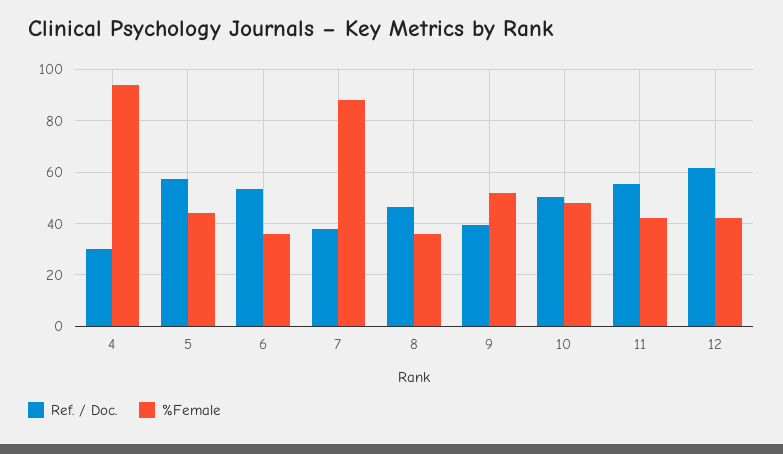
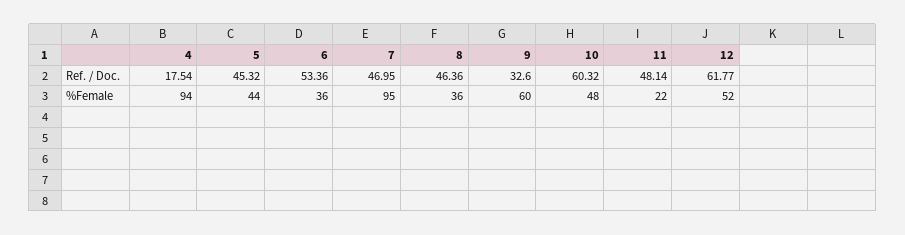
Ref. / Doc., 4: 30 -> 17.54
Ref. / Doc., 5: 57.5 -> 45.32
Ref. / Doc., 7: 37.5 -> 46.95
%Female, 7: 87.5 -> 95
Ref. / Doc., 9: 40 -> 32.6
%Female, 9: 52.5 -> 60
Ref. / Doc., 10: 50 -> 60.32
Ref. / Doc., 11: 55 -> 48.14
%Female, 11: 42.5 -> 22
%Female, 12: 42.5 -> 52

